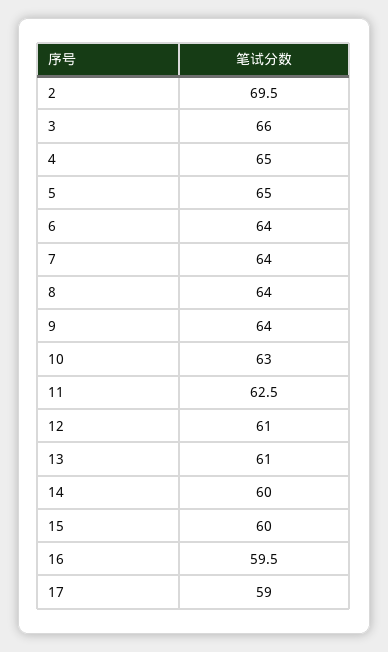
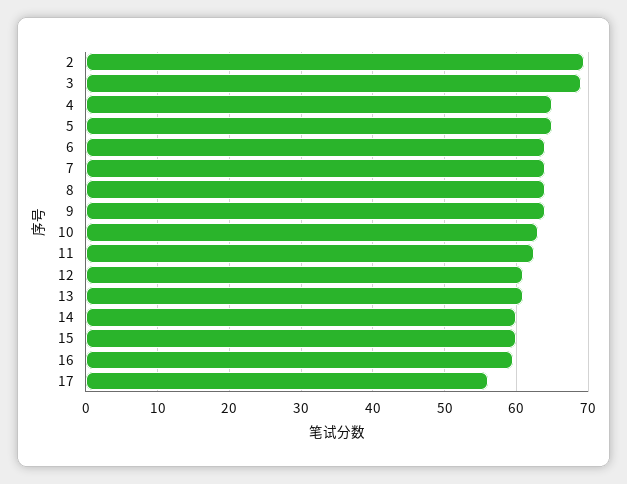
3: 66 -> 69
17: 59 -> 56

